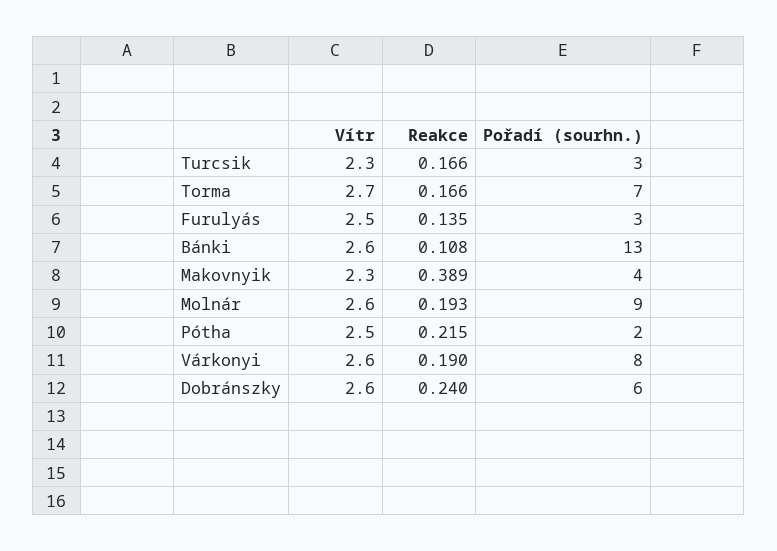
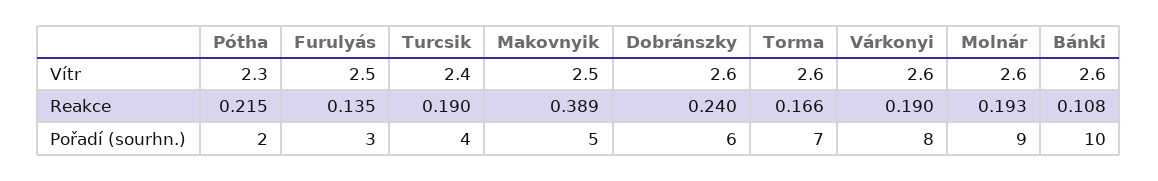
Vítr, Turcsik: 2.3 -> 2.4
Reakce, Turcsik: 0.166 -> 0.19
Pořadí (sourhn.), Turcsik: 3 -> 4
Vítr, Torma: 2.7 -> 2.6
Pořadí (sourhn.), Bánki: 13 -> 10
Vítr, Makovnyik: 2.3 -> 2.5
Pořadí (sourhn.), Makovnyik: 4 -> 5
Vítr, Pótha: 2.5 -> 2.3

